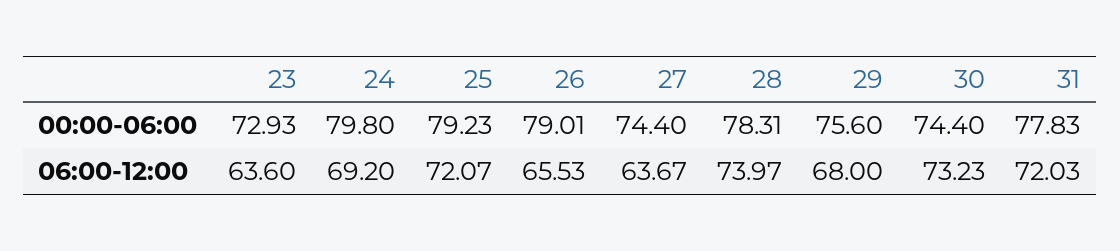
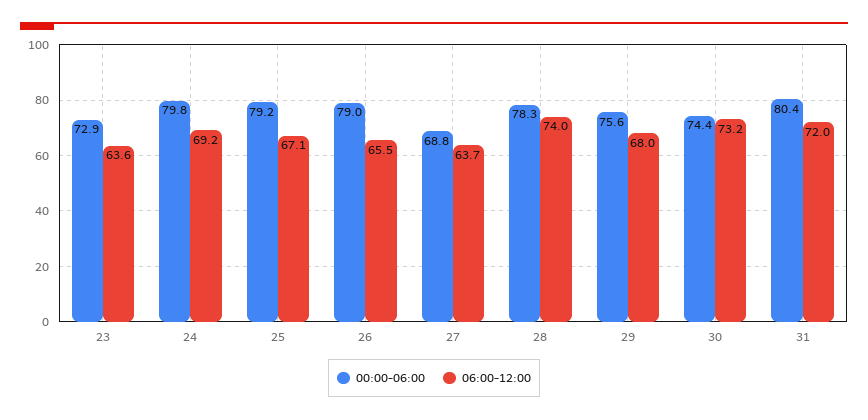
00:00-06:00, 27: 74.4 -> 68.8
00:00-06:00, 31: 77.83 -> 80.4
06:00-12:00, 25: 72.07 -> 67.1

